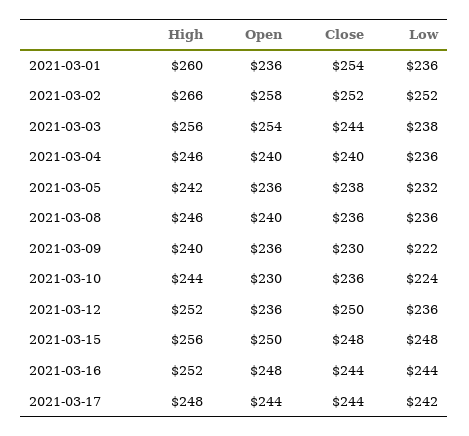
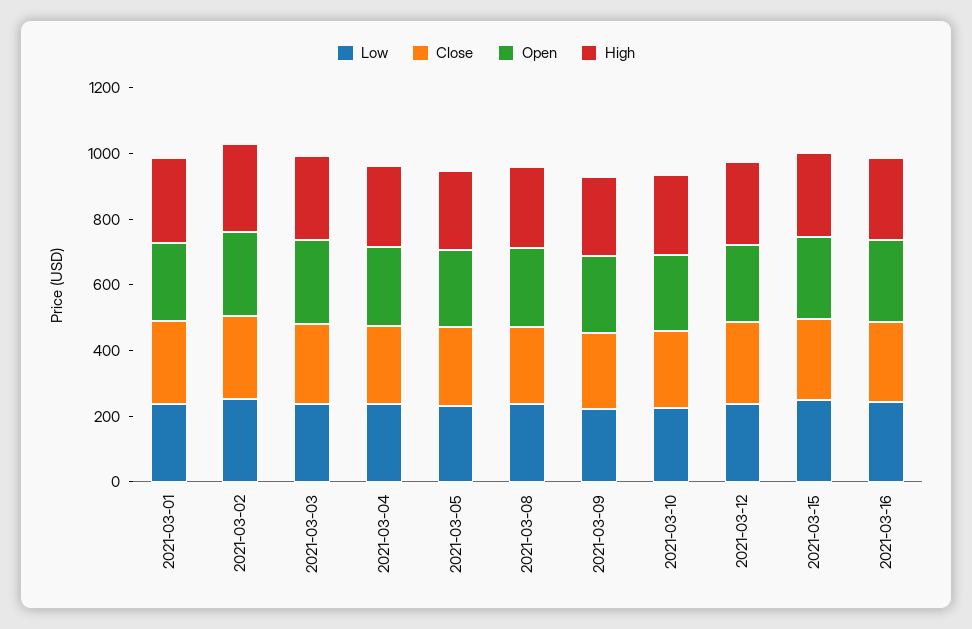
High, 2021-03-17: 248 -> none
Open, 2021-03-17: 244 -> none
Close, 2021-03-17: 244 -> none
Low, 2021-03-17: 242 -> none

